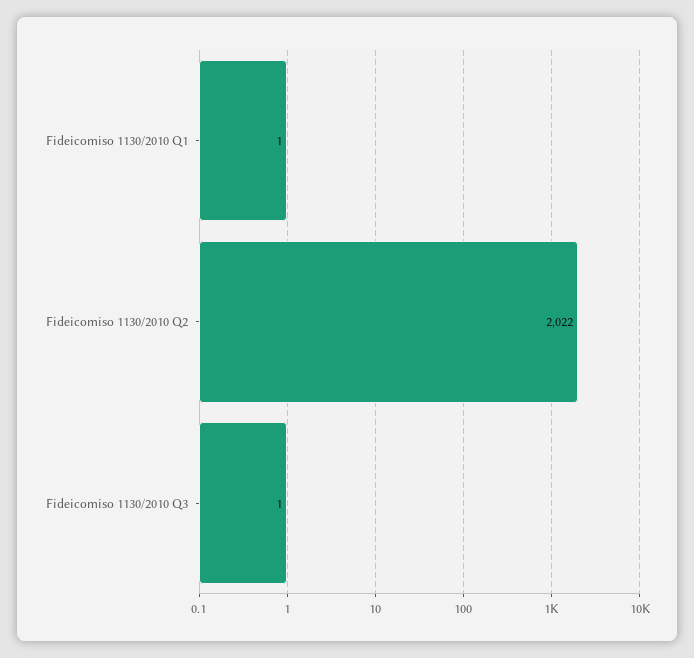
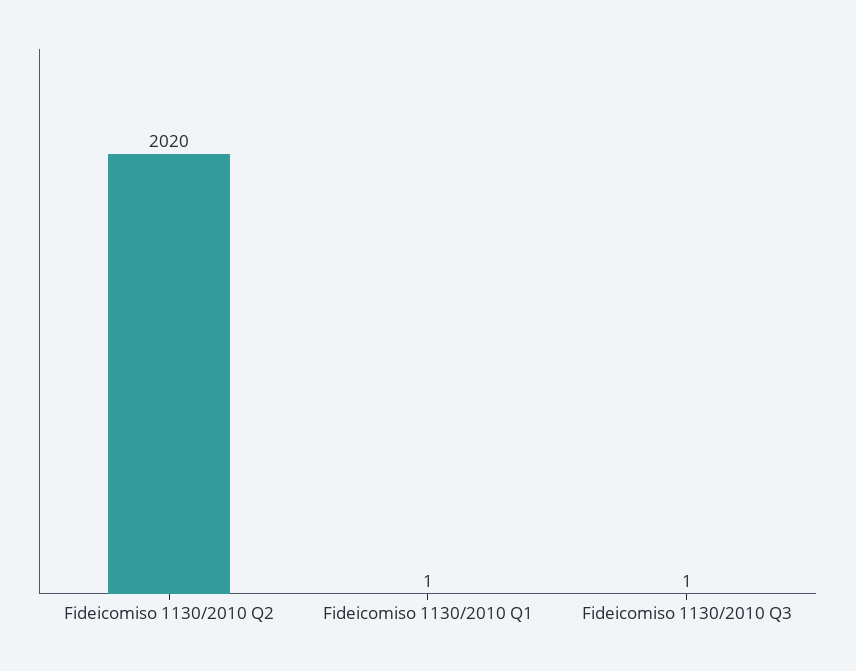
Fideicomiso 1130/2010 Q2: 2022 -> 2020

